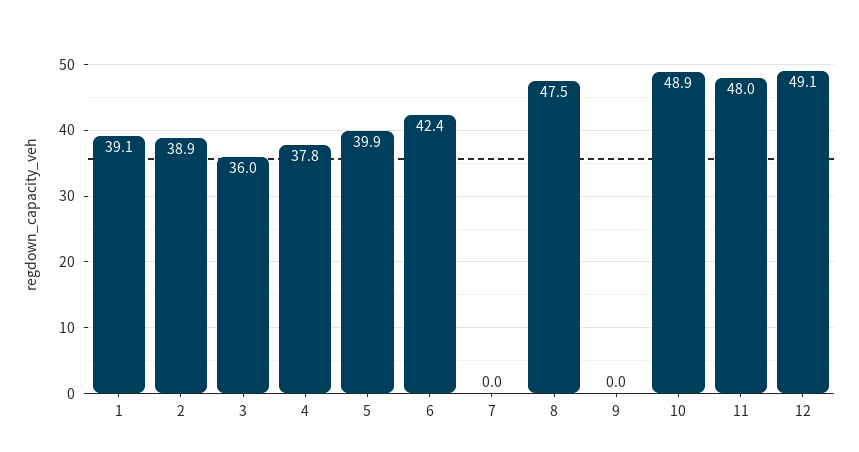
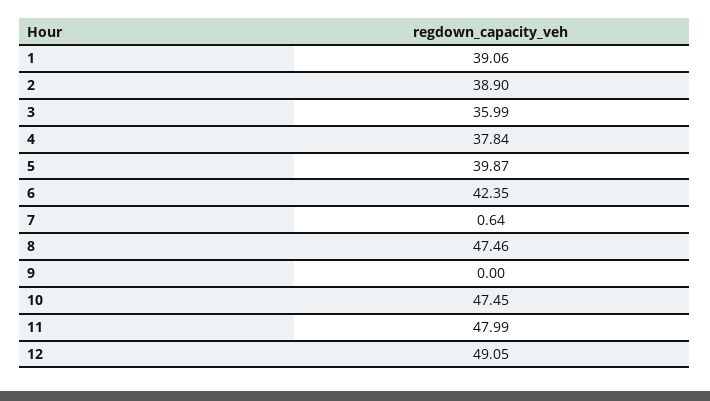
7: 0 -> 0.64
10: 48.9 -> 47.45

